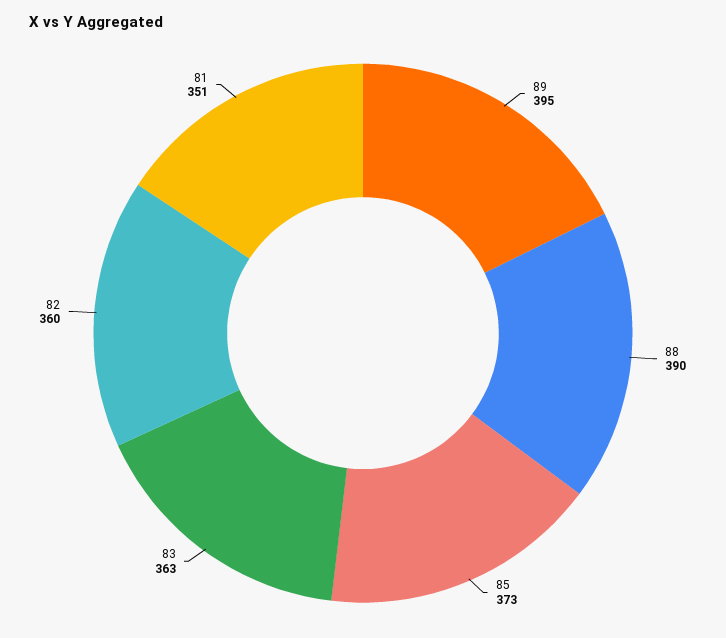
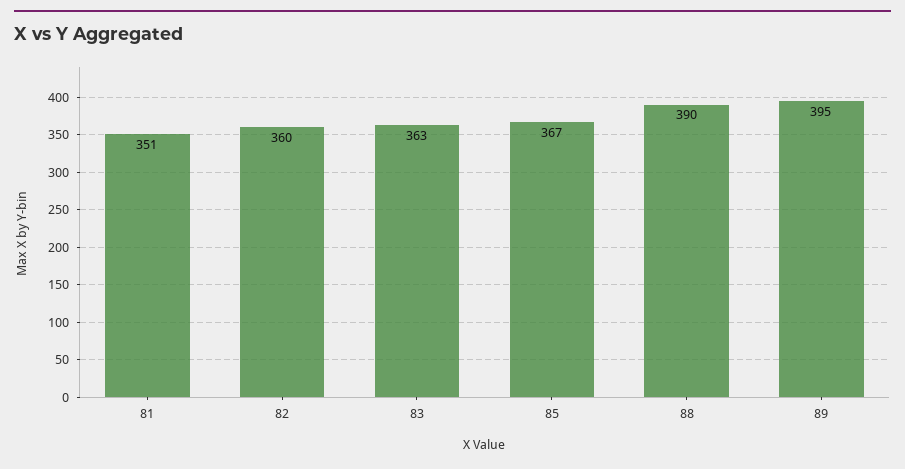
85: 373 -> 367

